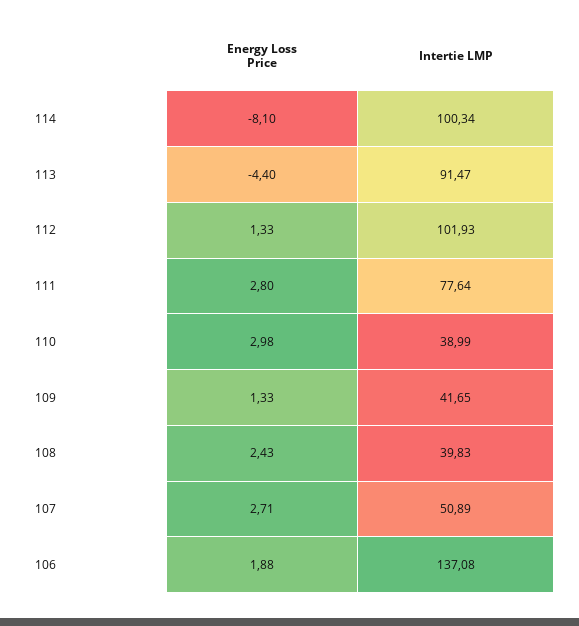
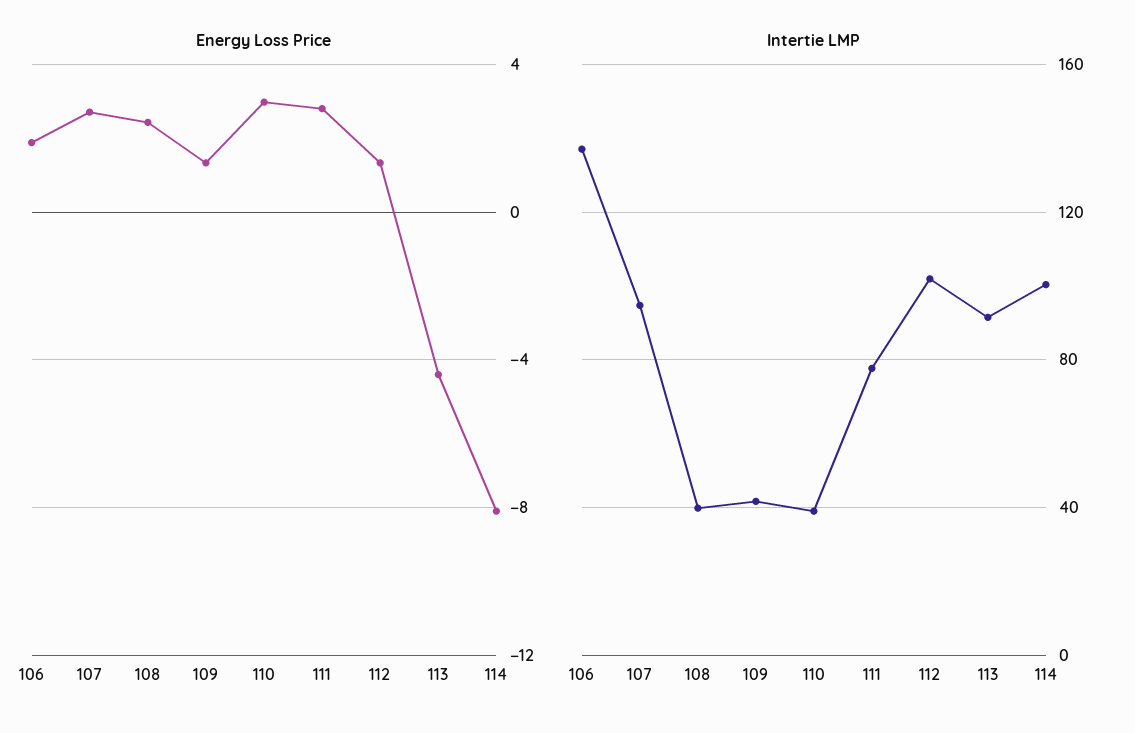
Intertie LMP, 107: 50.89 -> 95

